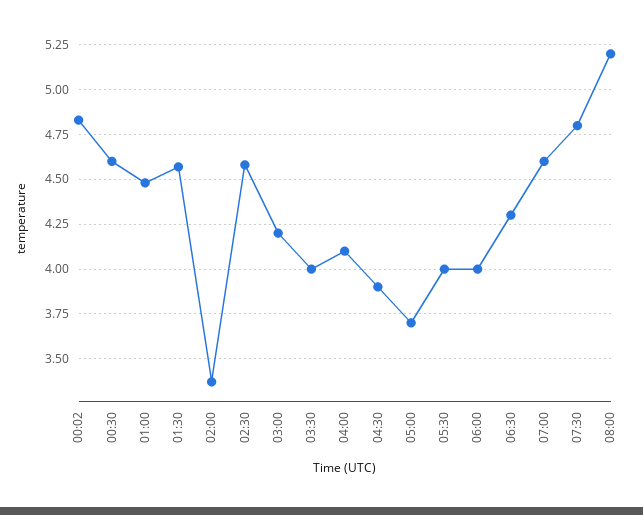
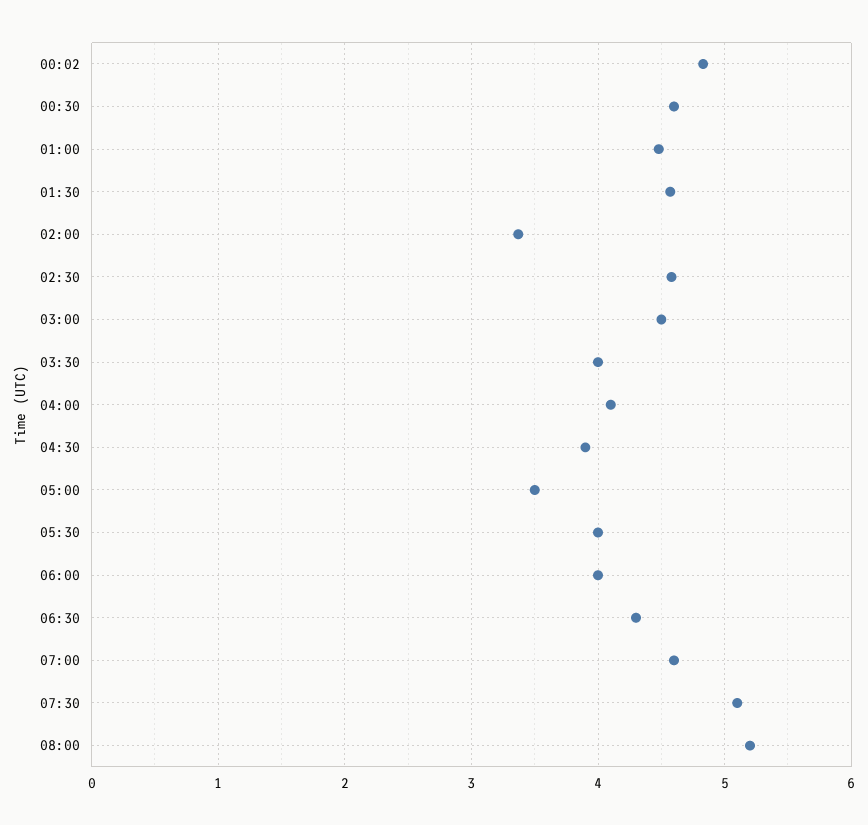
03:00: 4.2 -> 4.5
05:00: 3.7 -> 3.5
07:30: 4.8 -> 5.1

